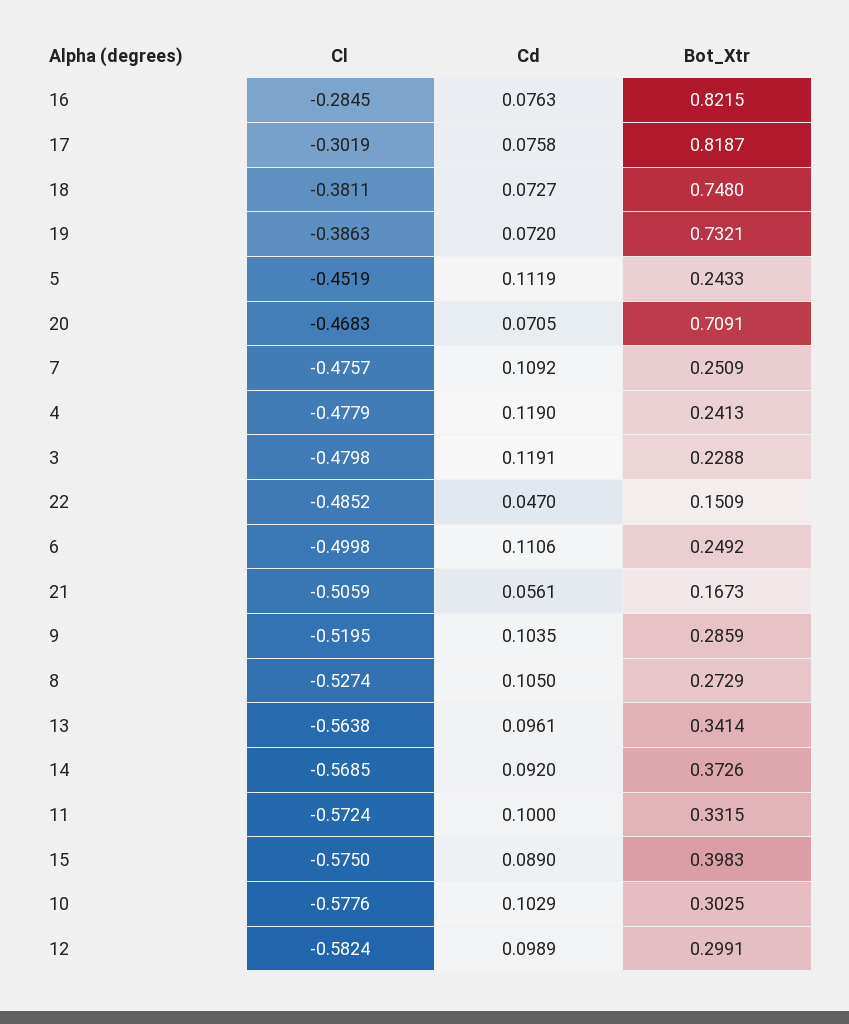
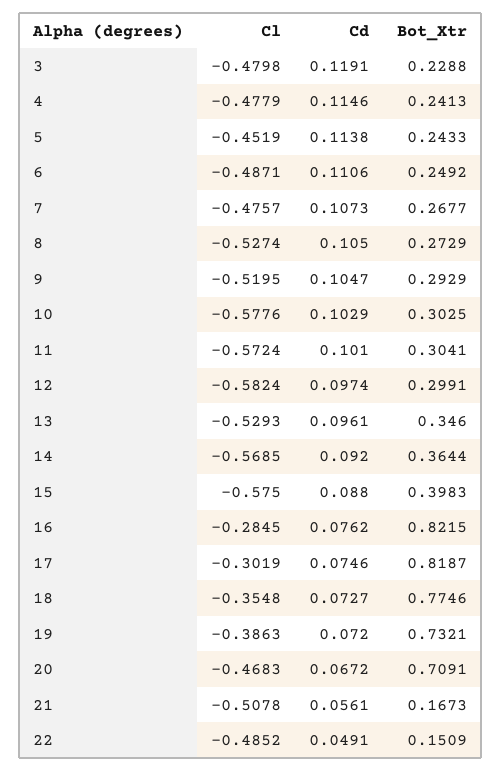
Cd, 16: 0.0763 -> 0.0762
Cd, 17: 0.0758 -> 0.0746
Cl, 18: -0.3811 -> -0.3548
Bot_Xtr, 18: 0.748 -> 0.7746
Cd, 5: 0.1119 -> 0.1138
Cd, 20: 0.0705 -> 0.0672
Cd, 7: 0.1092 -> 0.1073
Bot_Xtr, 7: 0.2509 -> 0.2677
Cd, 4: 0.119 -> 0.1146
Cd, 22: 0.047 -> 0.0491
Cl, 6: -0.4998 -> -0.4871
Cl, 21: -0.5059 -> -0.5078
Cd, 9: 0.1035 -> 0.1047
Bot_Xtr, 9: 0.2859 -> 0.2929
Cl, 13: -0.5638 -> -0.5293
Bot_Xtr, 13: 0.3414 -> 0.346
Bot_Xtr, 14: 0.3726 -> 0.3644
Cd, 11: 0.1 -> 0.101
Bot_Xtr, 11: 0.3315 -> 0.3041
Cd, 15: 0.089 -> 0.088
Cd, 12: 0.0989 -> 0.0974

